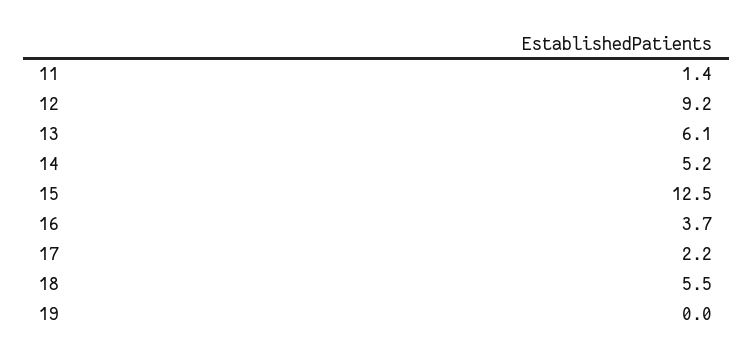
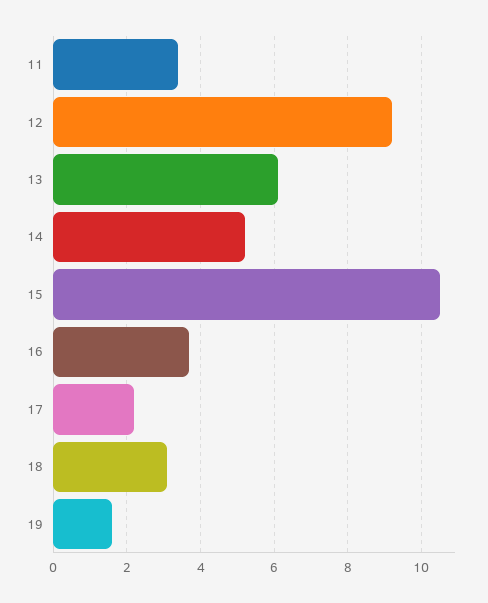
11: 1.4 -> 3.5
15: 12.5 -> 10.5
18: 5.5 -> 3
19: 0 -> 1.5

